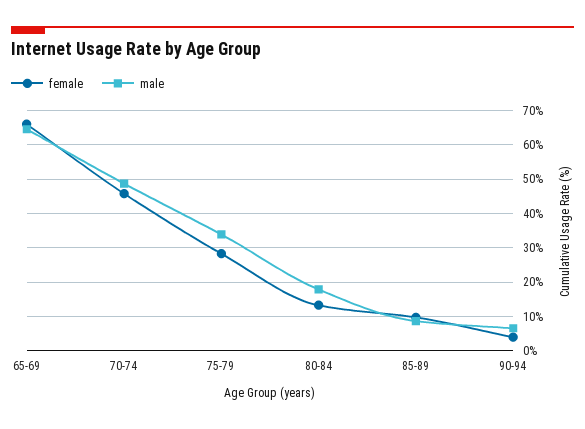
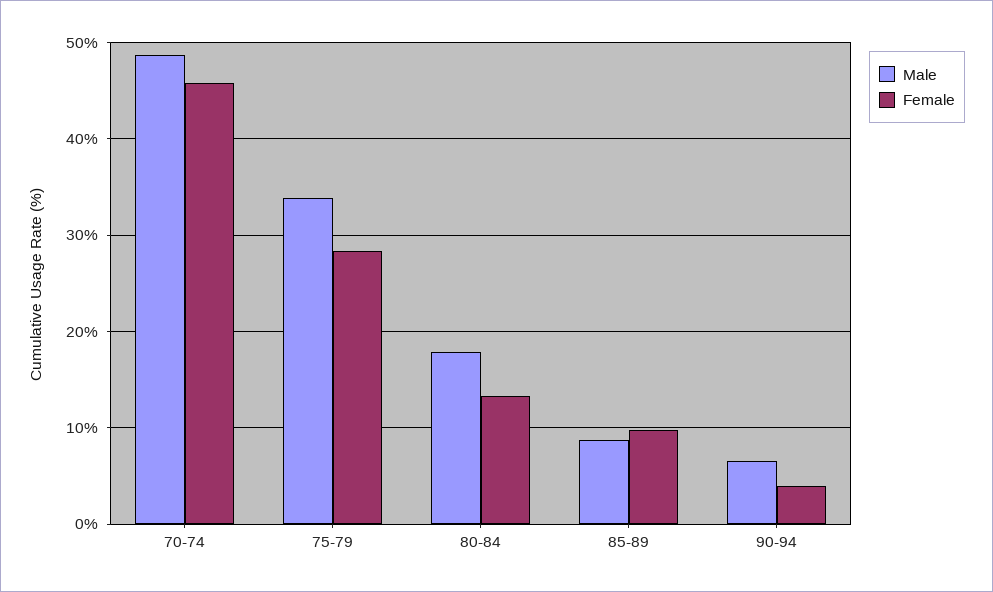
female, 65-69: 66 -> none
male, 65-69: 64 -> none

